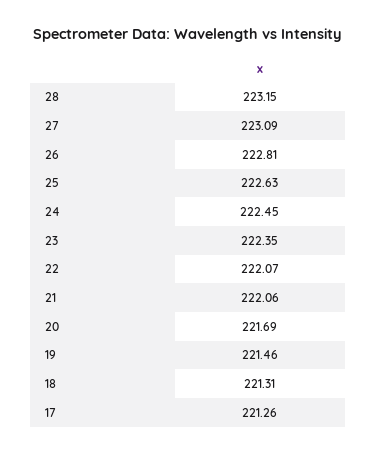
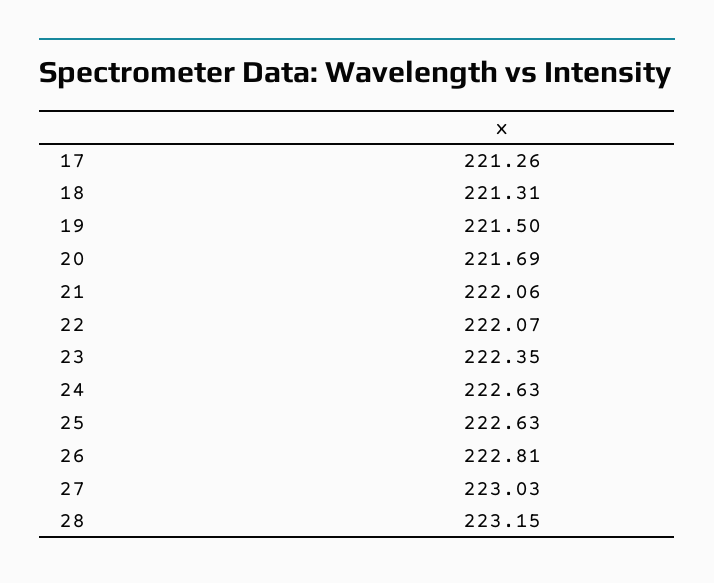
27: 223.09 -> 223.03
24: 222.45 -> 222.63
19: 221.46 -> 221.5

